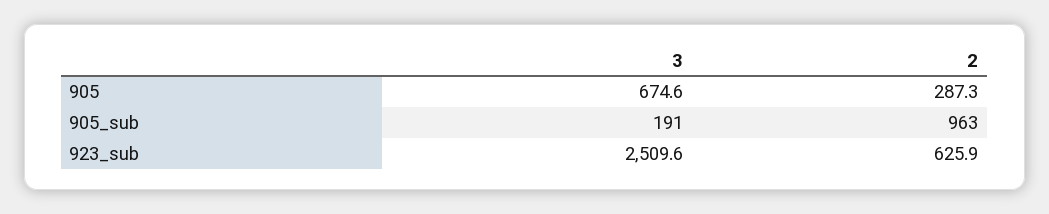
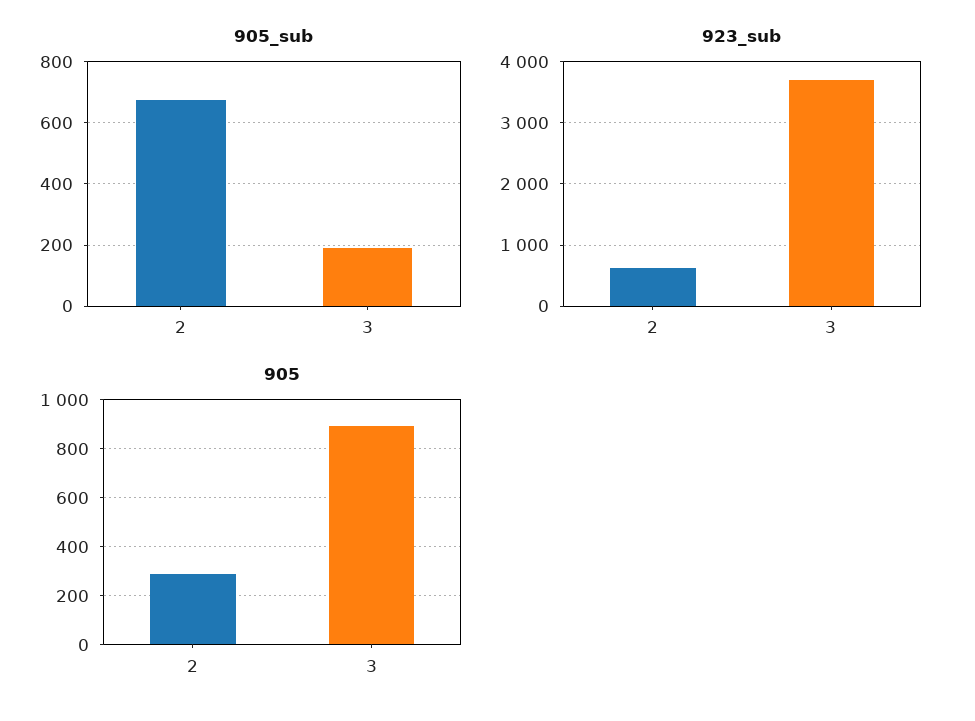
905, 3: 674.6 -> 900
905_sub, 2: 963 -> 680
923_sub, 3: 2509.6 -> 3700

